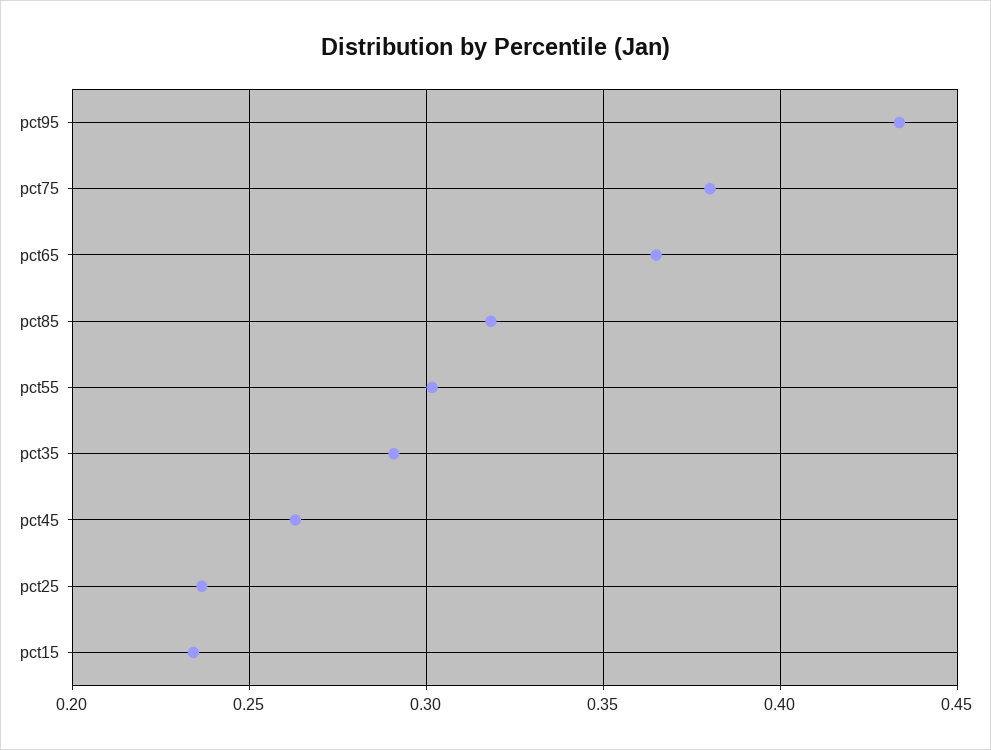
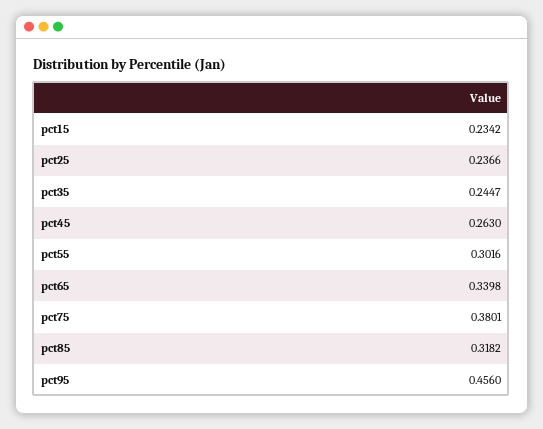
pct95: 0.435 -> 0.456
pct65: 0.365 -> 0.3398
pct35: 0.29 -> 0.2447

